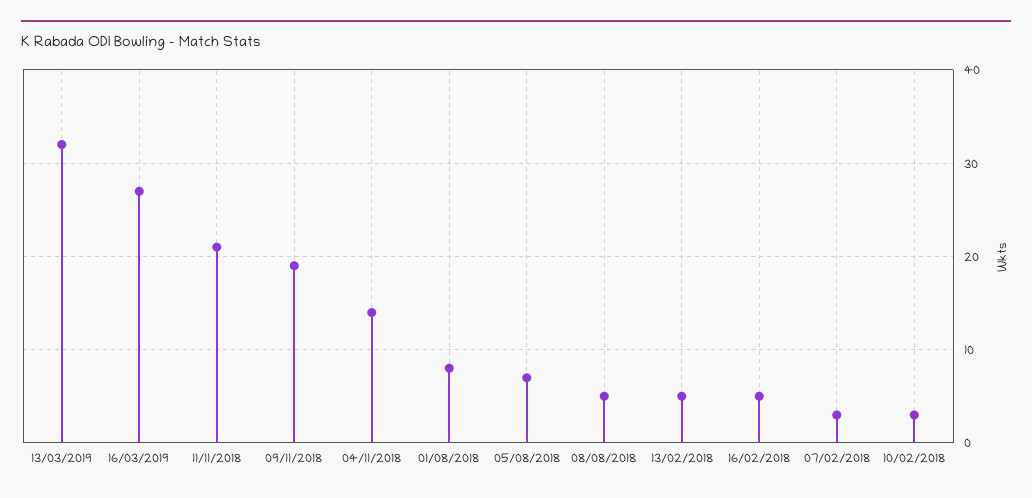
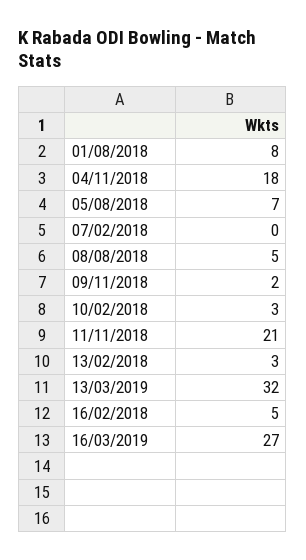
09/11/2018: 19 -> 2
04/11/2018: 14 -> 18
13/02/2018: 5 -> 3
07/02/2018: 3 -> 0

